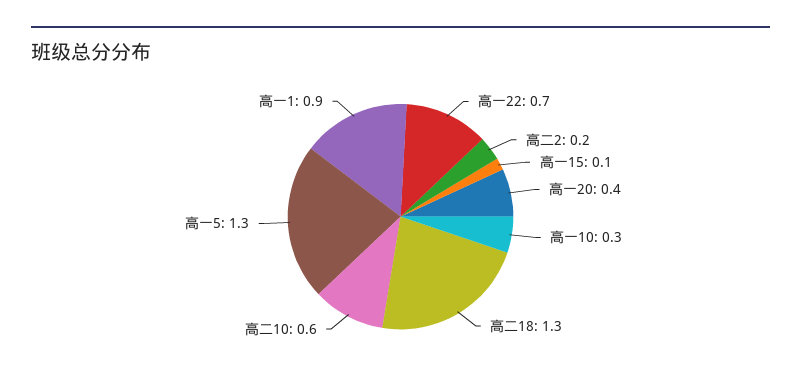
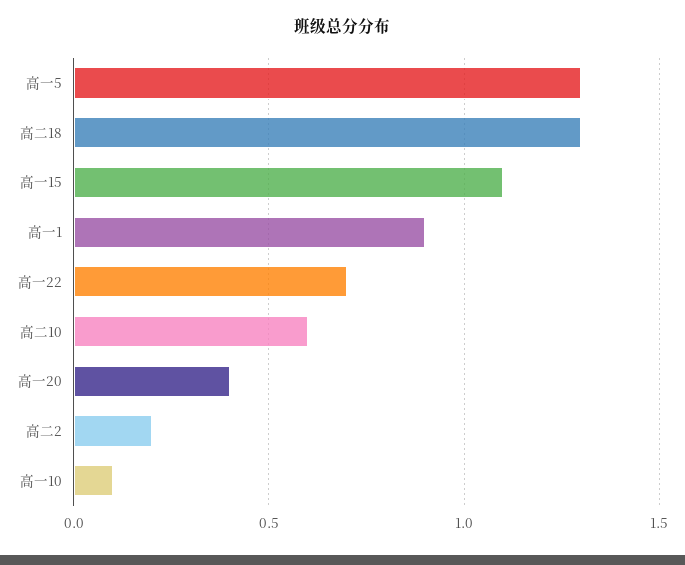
高一15: 0.1 -> 1.1
高一10: 0.3 -> 0.1

